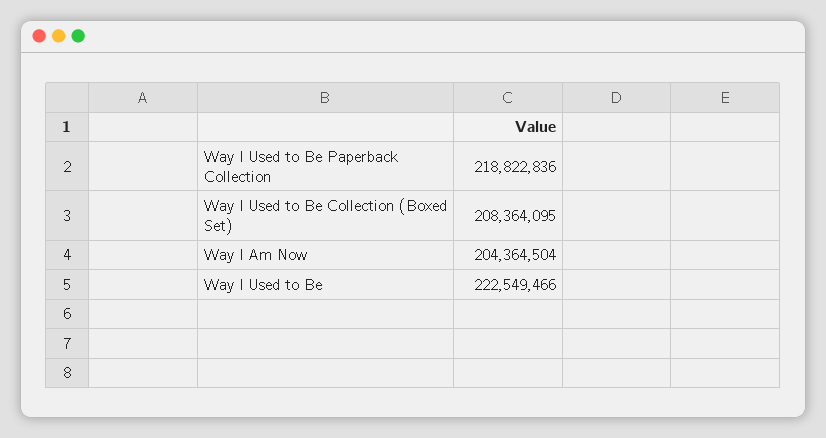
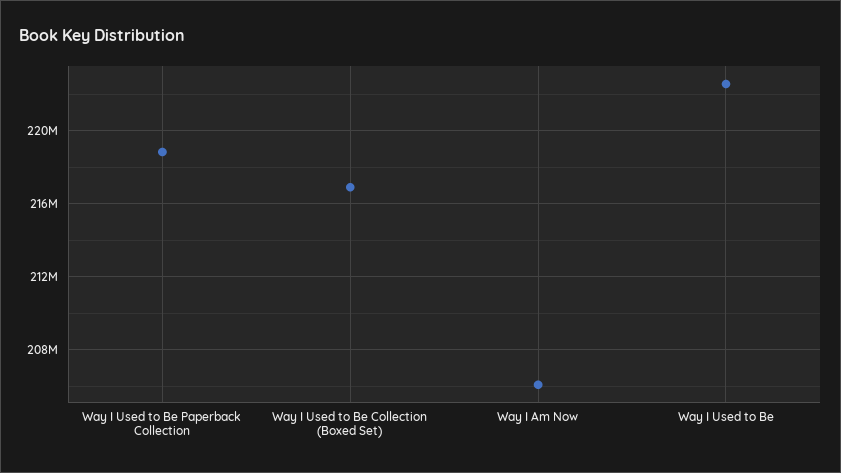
Way I Used to Be Collection (Boxed Set): 208364095 -> 217000000
Way I Am Now: 204364504 -> 206000000

